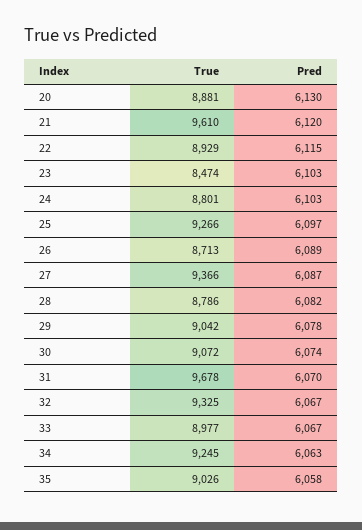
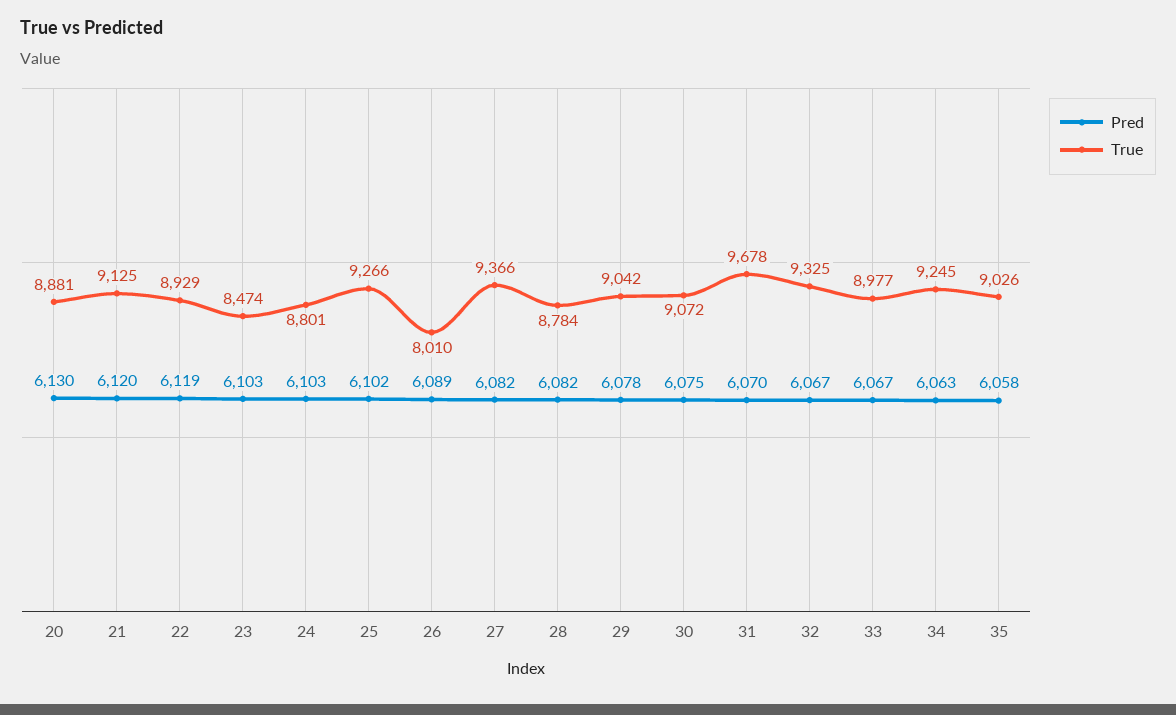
True, 21: 9610 -> 9125
Pred, 22: 6115 -> 6119
Pred, 25: 6097 -> 6102
True, 26: 8713 -> 8010
Pred, 27: 6087 -> 6082
True, 28: 8786 -> 8784
Pred, 30: 6074 -> 6075

